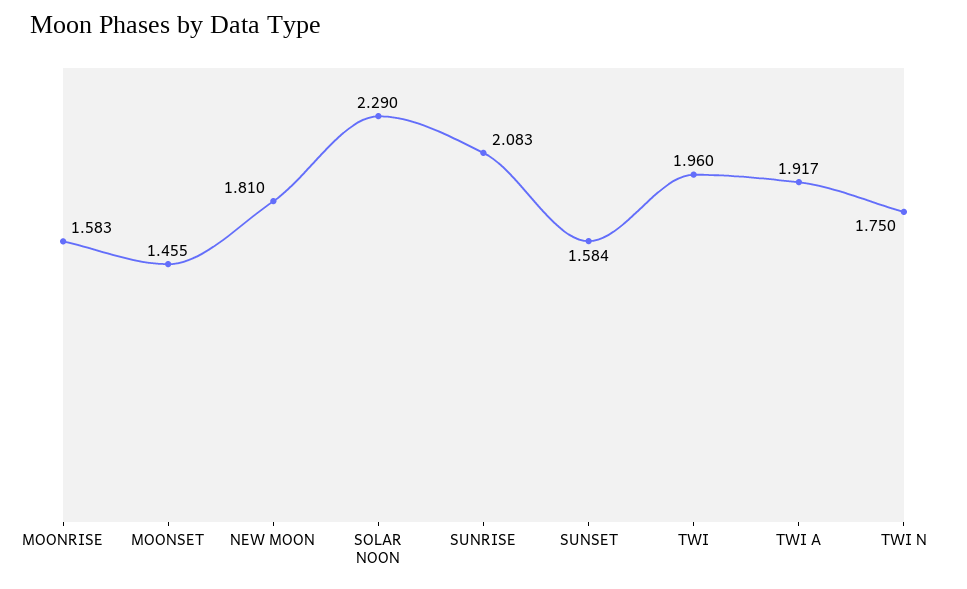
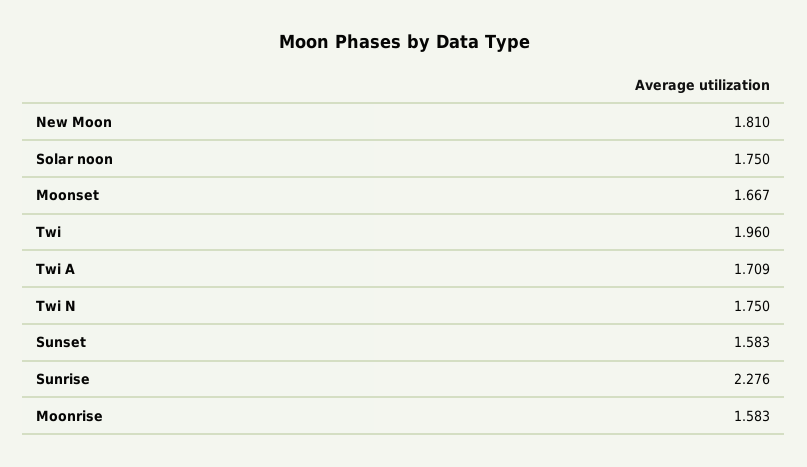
MOONSET: 1.455 -> 1.667
SOLAR NOON: 2.29 -> 1.75
SUNRISE: 2.083 -> 2.276
SUNSET: 1.584 -> 1.583
TWI A: 1.917 -> 1.709

